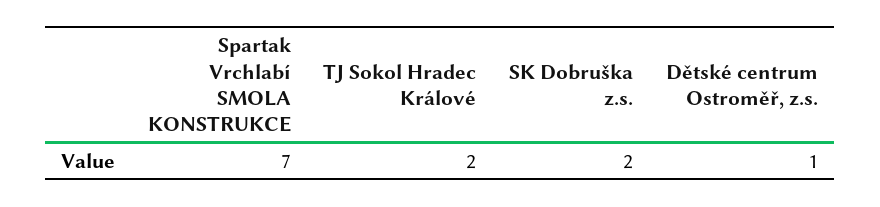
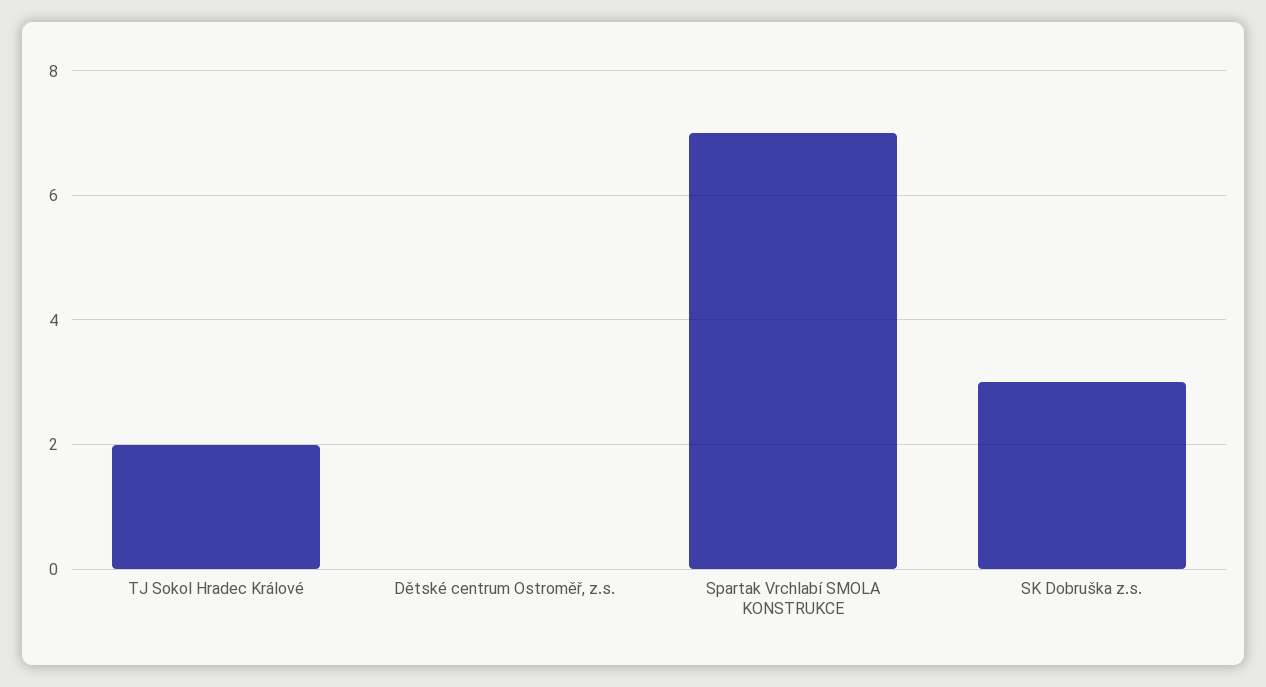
SK Dobruška z.s.: 2 -> 3
Dětské centrum Ostroměř, z.s.: 1 -> 0

